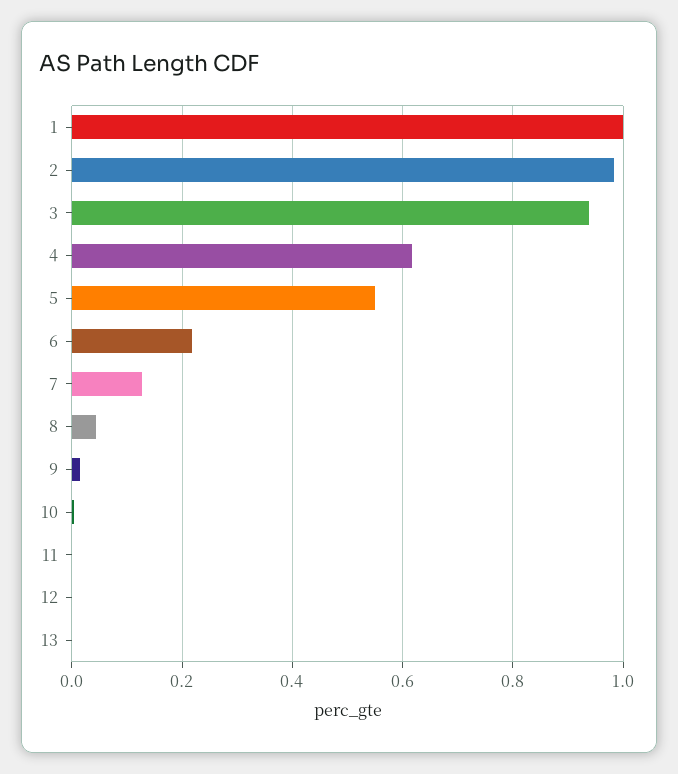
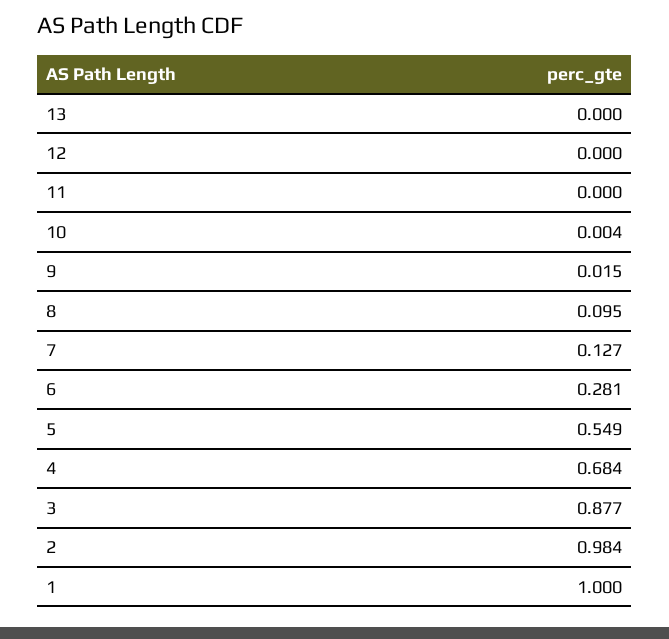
3: 0.94 -> 0.877
4: 0.62 -> 0.684
6: 0.22 -> 0.281
8: 0.04 -> 0.095

